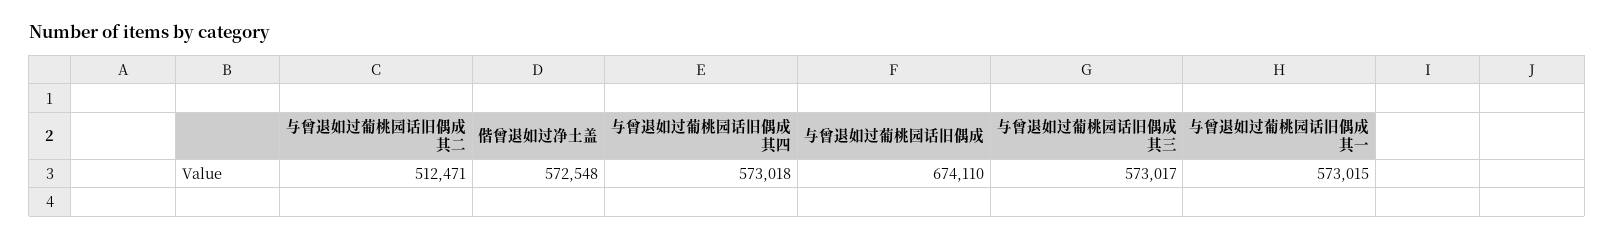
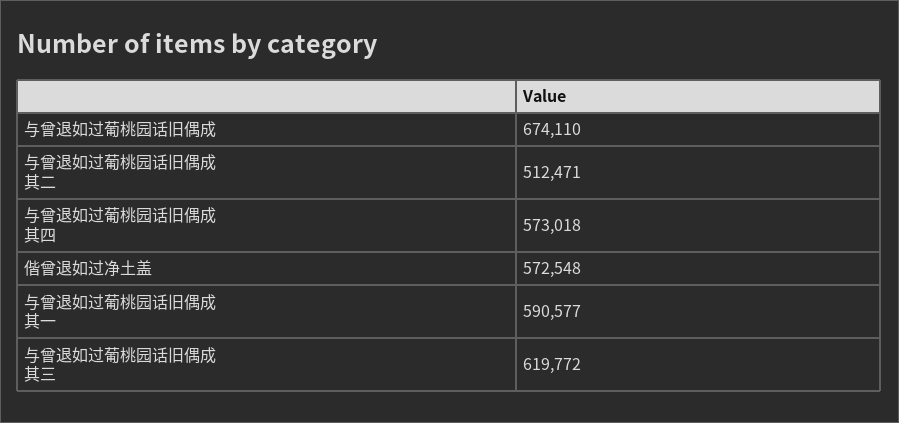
与曾退如过葡桃园话旧偶成 其三: 573017 -> 619772
与曾退如过葡桃园话旧偶成 其一: 573015 -> 590577

